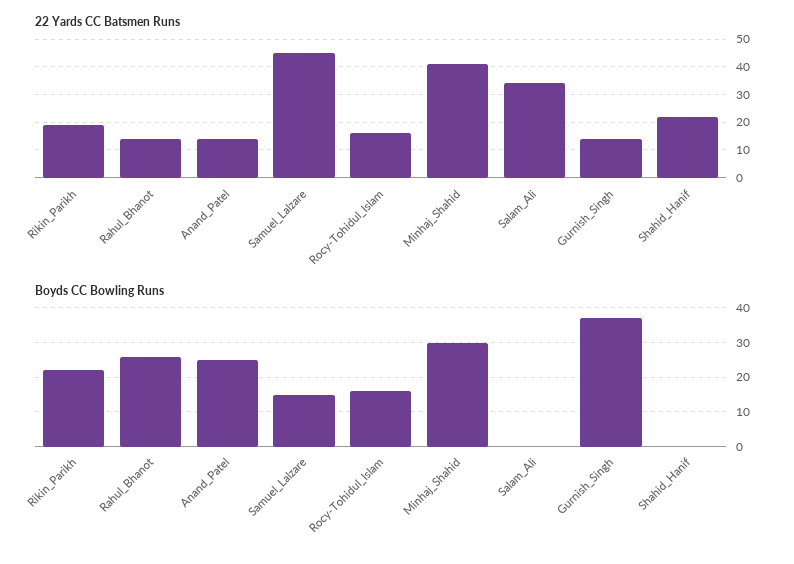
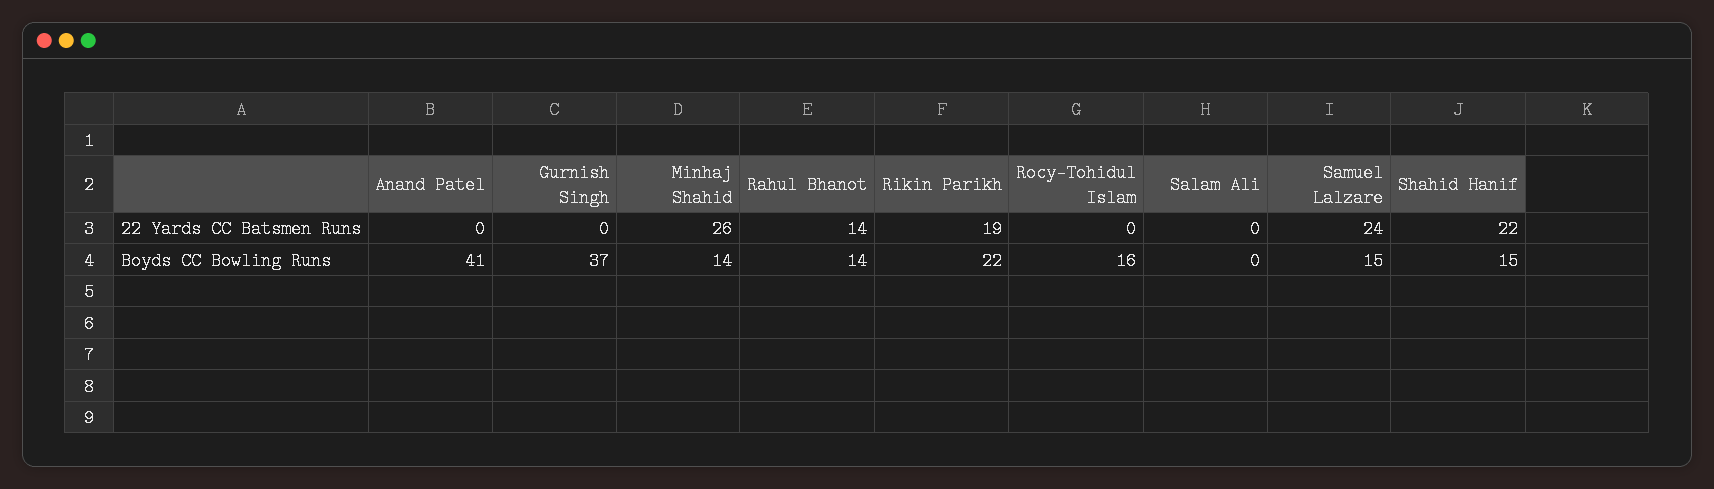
22 Yards CC Batsmen Runs, Anand_Patel: 15 -> 0
22 Yards CC Batsmen Runs, Samuel_Lalzare: 45 -> 24
22 Yards CC Batsmen Runs, Rocy-Tohidul_Islam: 15 -> 0
22 Yards CC Batsmen Runs, Minhaj_Shahid: 40 -> 26
22 Yards CC Batsmen Runs, Salam_Ali: 35 -> 0
22 Yards CC Batsmen Runs, Gurnish_Singh: 15 -> 0
Boyds CC Bowling Runs, Rahul_Bhanot: 25 -> 14
Boyds CC Bowling Runs, Anand_Patel: 25 -> 41
Boyds CC Bowling Runs, Minhaj_Shahid: 30 -> 14
Boyds CC Bowling Runs, Shahid_Hanif: 0 -> 15

